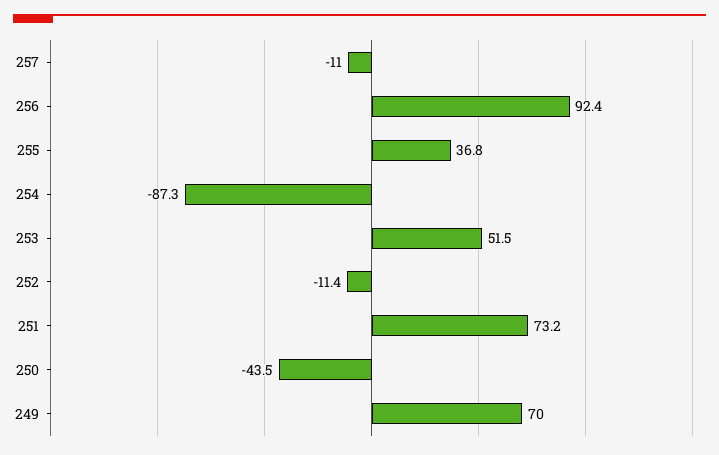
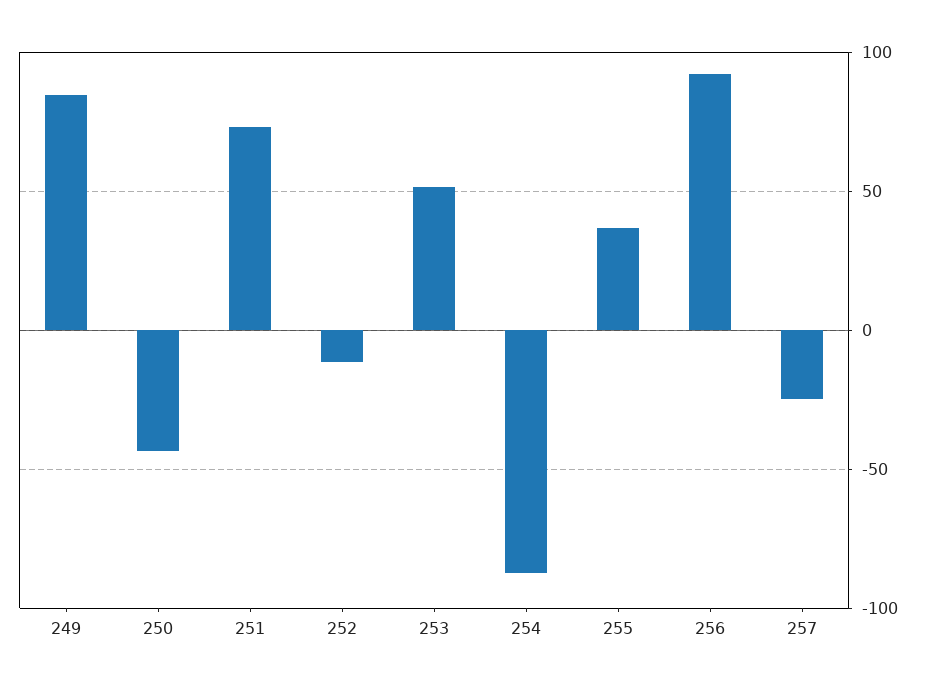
257: -11 -> -25
249: 70 -> 85

